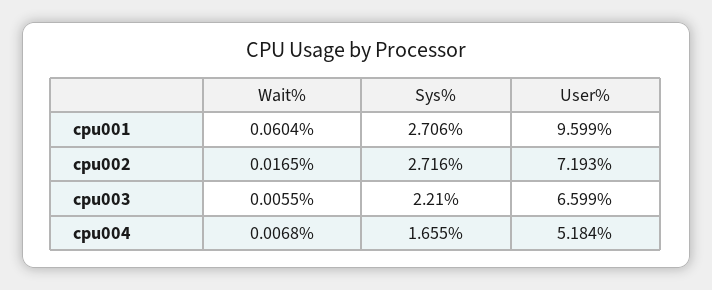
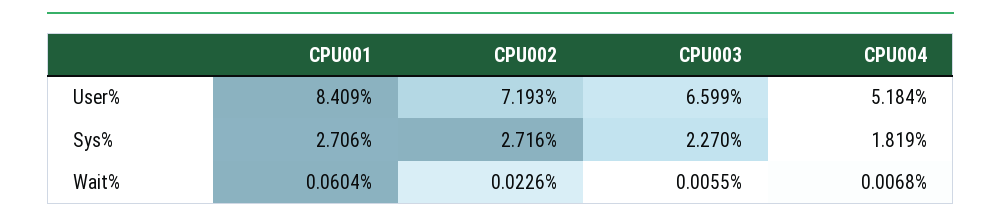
User%, cpu001: 9.599 -> 8.409
Wait%, cpu002: 0.0165 -> 0.0226
Sys%, cpu003: 2.21 -> 2.27
Sys%, cpu004: 1.655 -> 1.819

